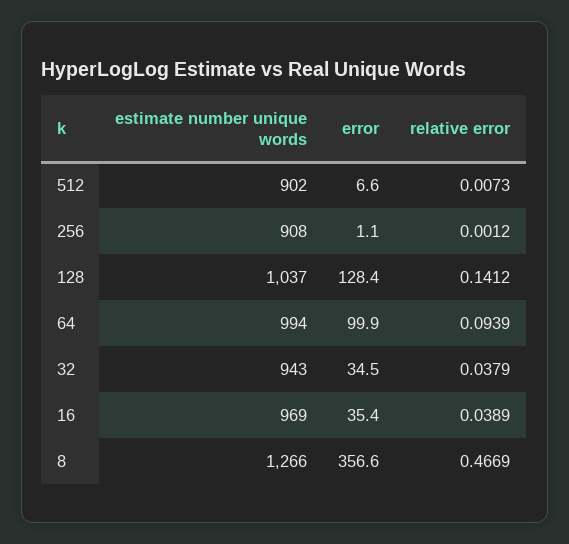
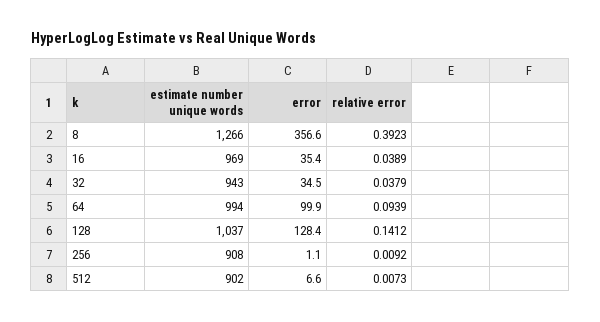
relative error, 256: 0.0012 -> 0.0092
relative error, 8: 0.4669 -> 0.3923

